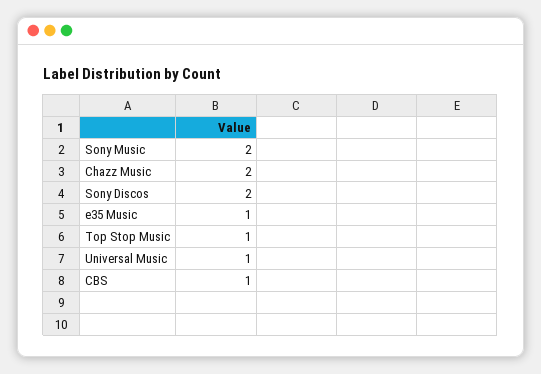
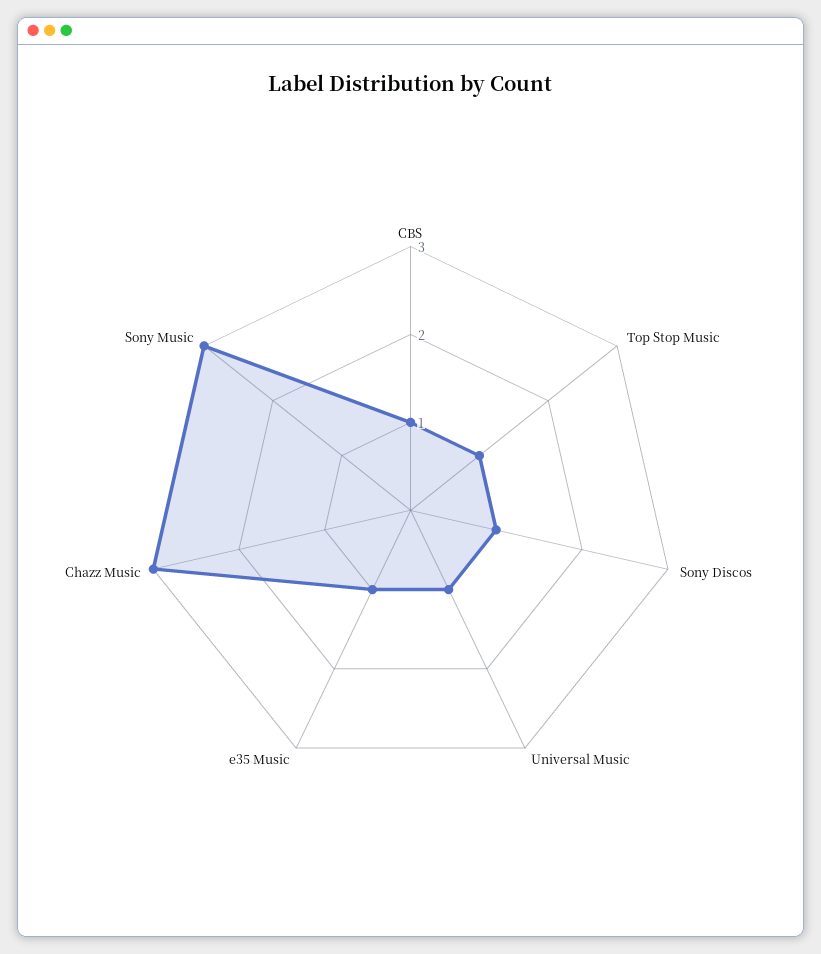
Sony Music: 2 -> 3
Chazz Music: 2 -> 3
Sony Discos: 2 -> 1

